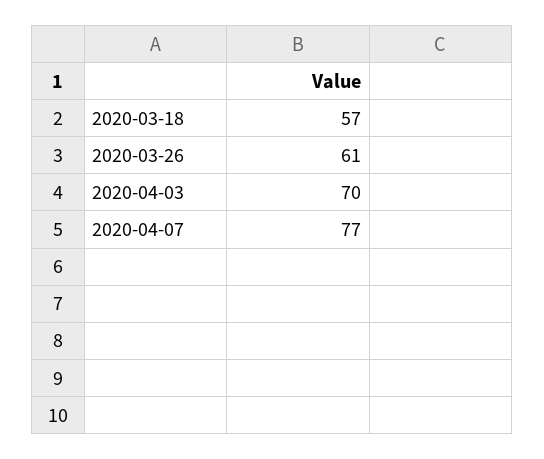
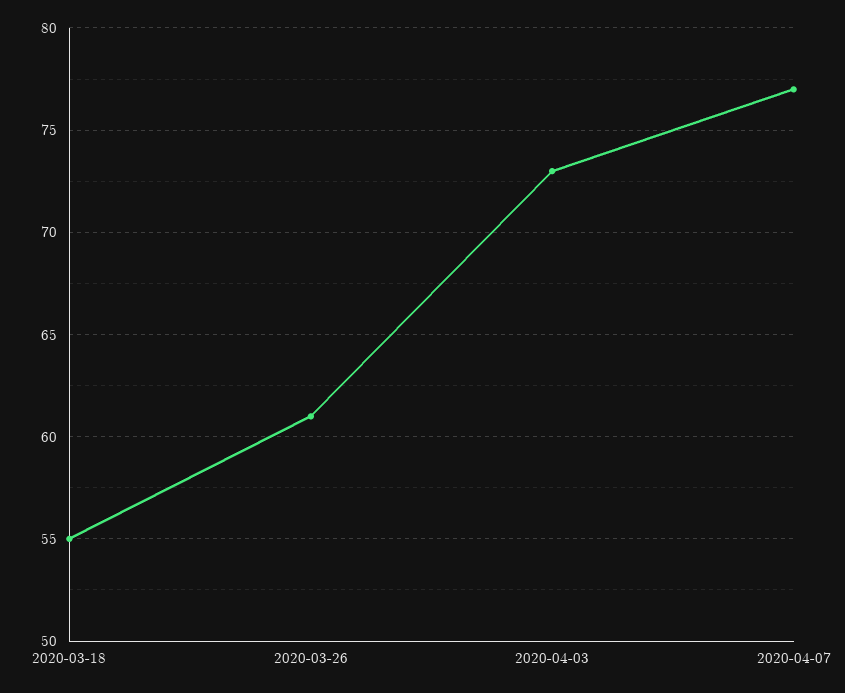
2020-03-18: 57 -> 55
2020-04-03: 70 -> 73

